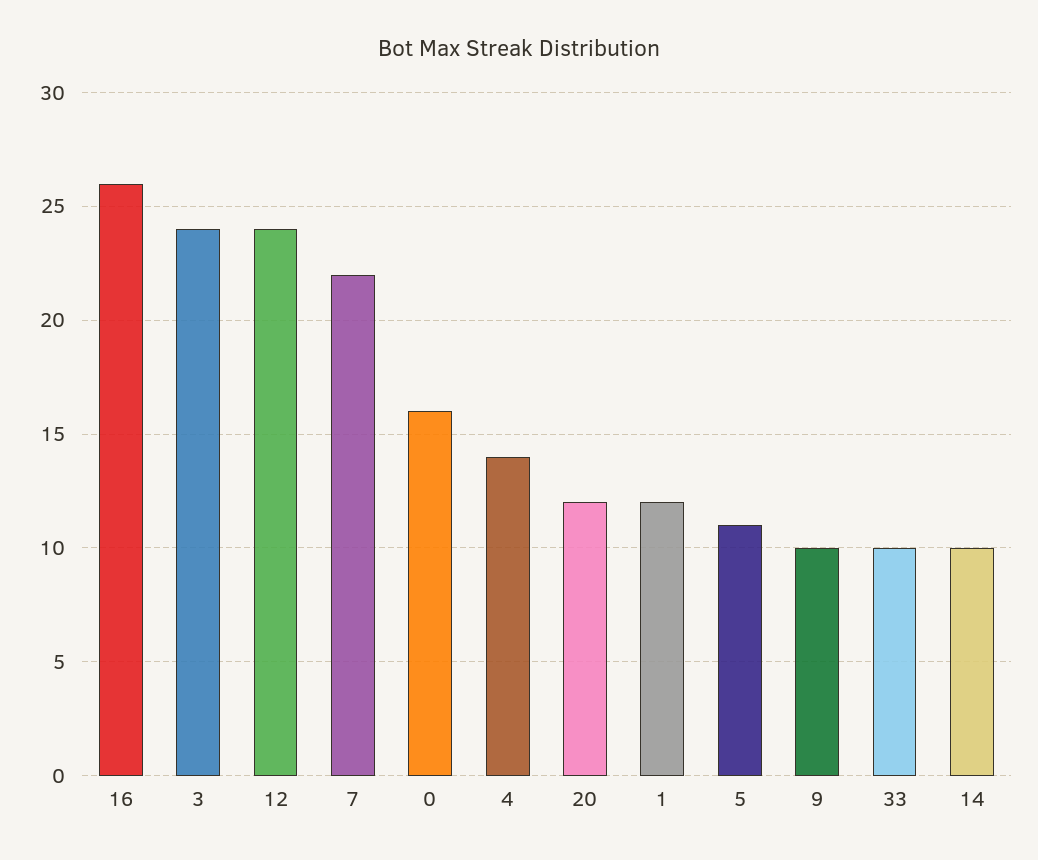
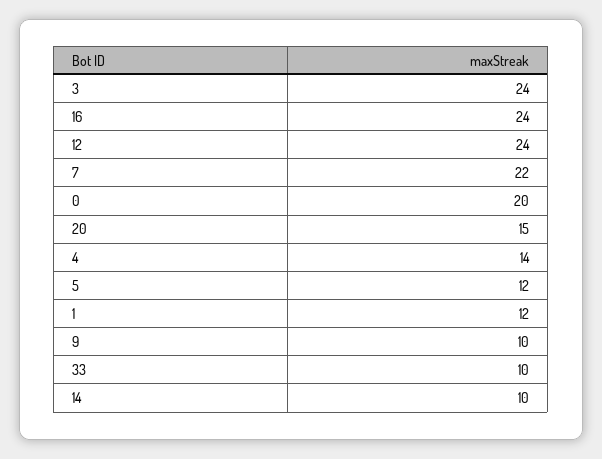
16: 26 -> 24
0: 16 -> 20
20: 12 -> 15
5: 11 -> 12

